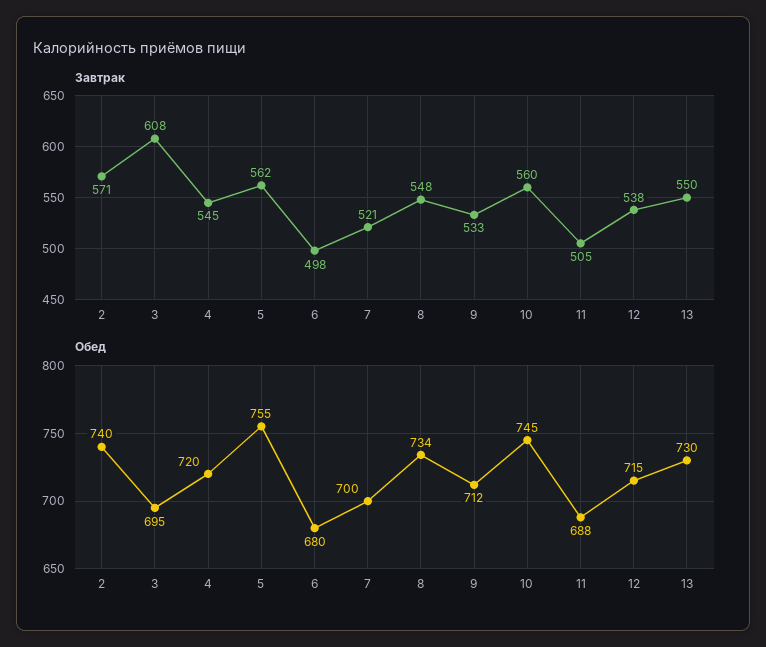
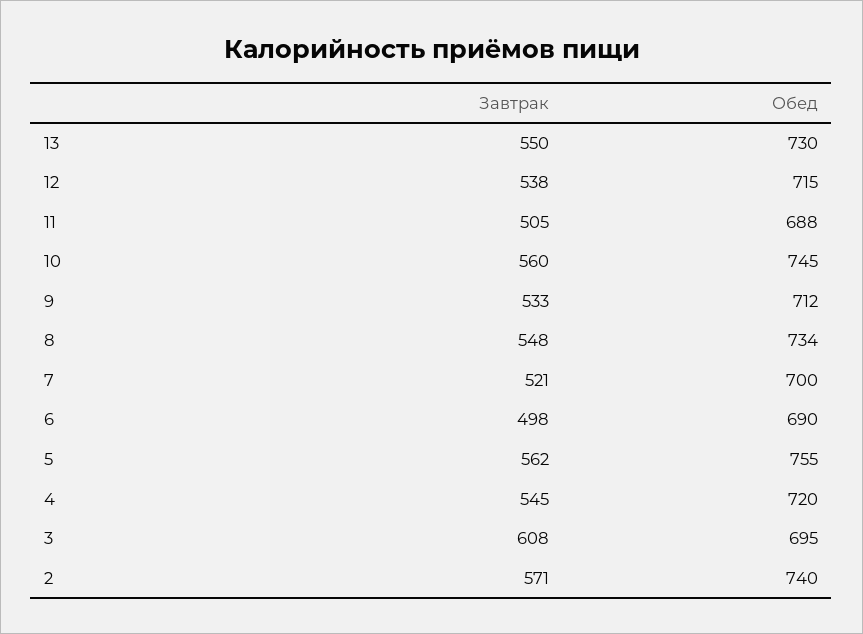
Обед, 6: 680 -> 690

